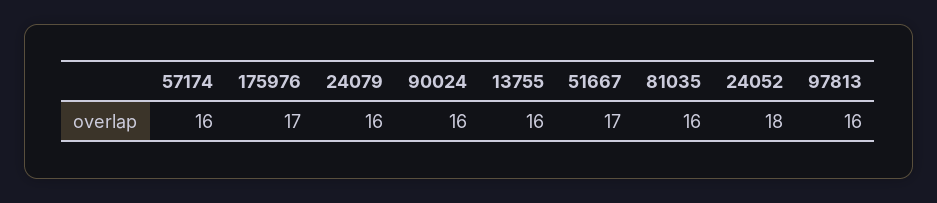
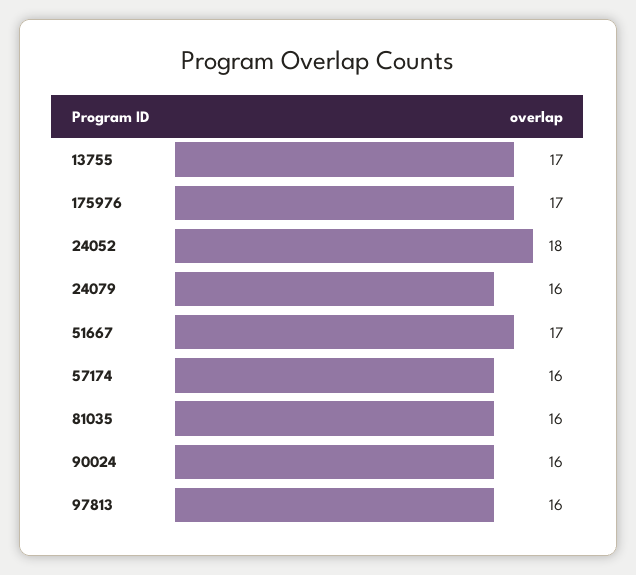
13755: 16 -> 17

